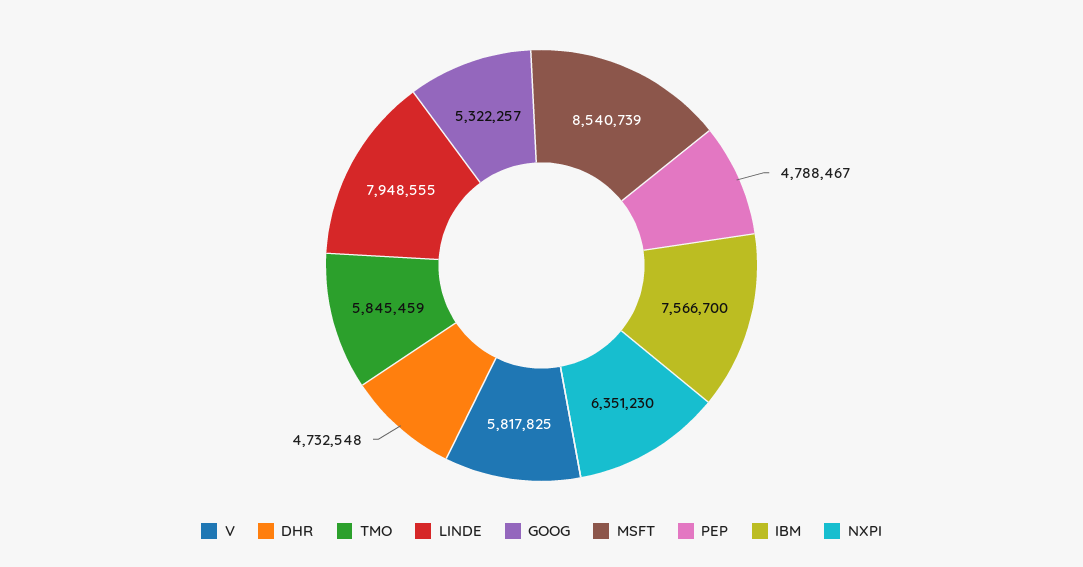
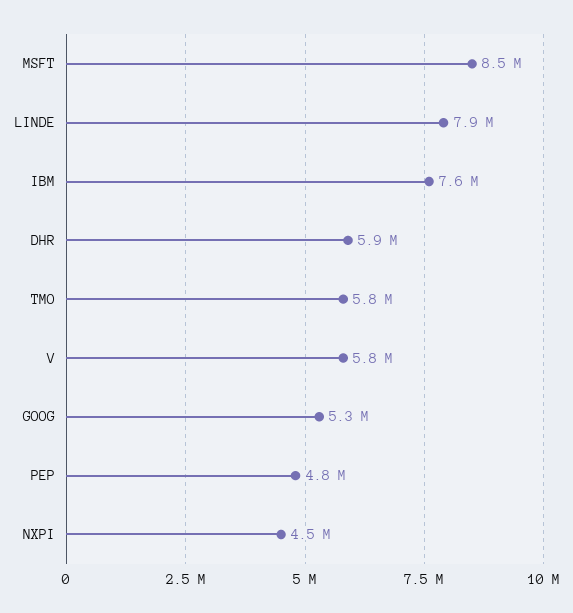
DHR: 4732548 -> 5900000
NXPI: 6351230 -> 4500000

